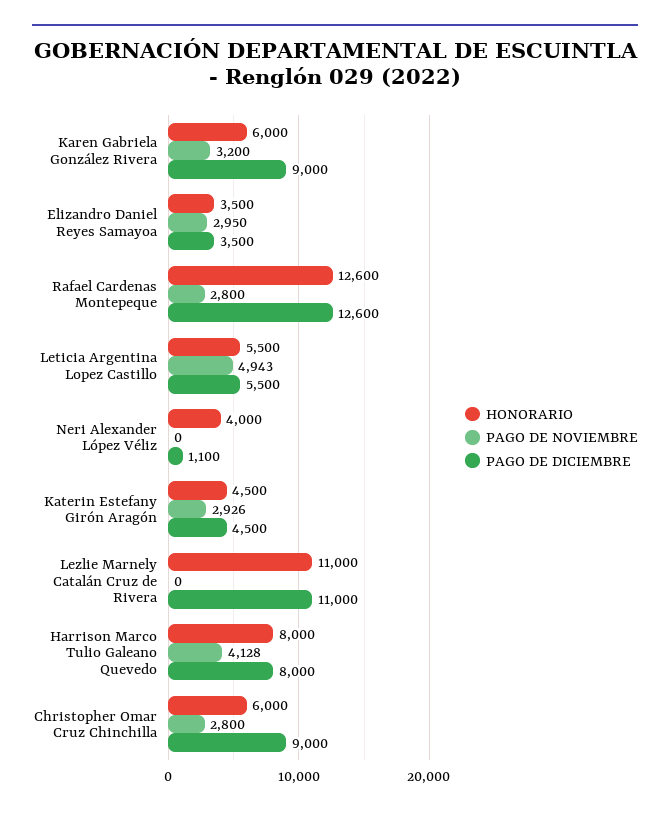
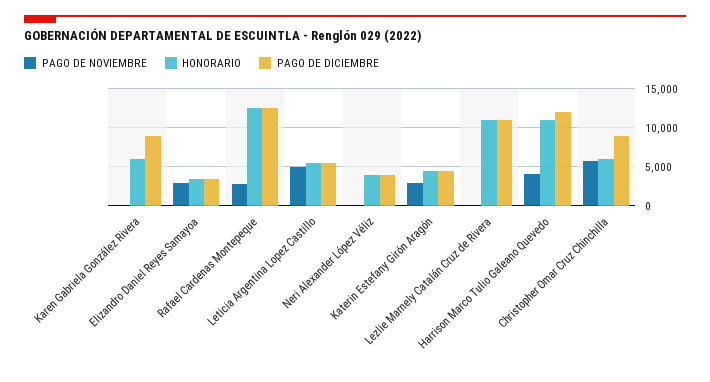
PAGO DE NOVIEMBRE, Karen Gabriela González Rivera: 3200 -> 0
PAGO DE DICIEMBRE, Neri Alexander López Véliz: 1100 -> 4000
HONORARIO, Harrison Marco Tulio Galeano Quevedo: 8000 -> 11000
PAGO DE DICIEMBRE, Harrison Marco Tulio Galeano Quevedo: 8000 -> 12000
PAGO DE NOVIEMBRE, Christopher Omar Cruz Chinchilla: 2800 -> 6000

